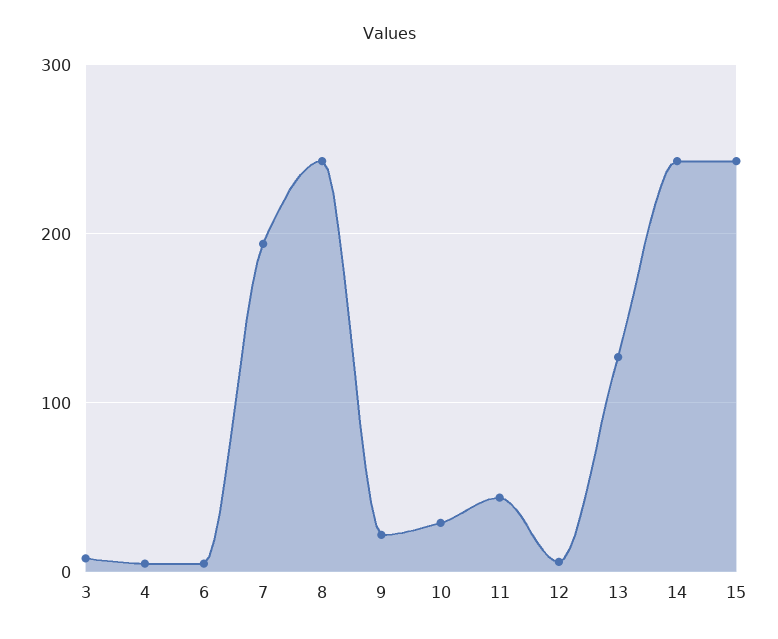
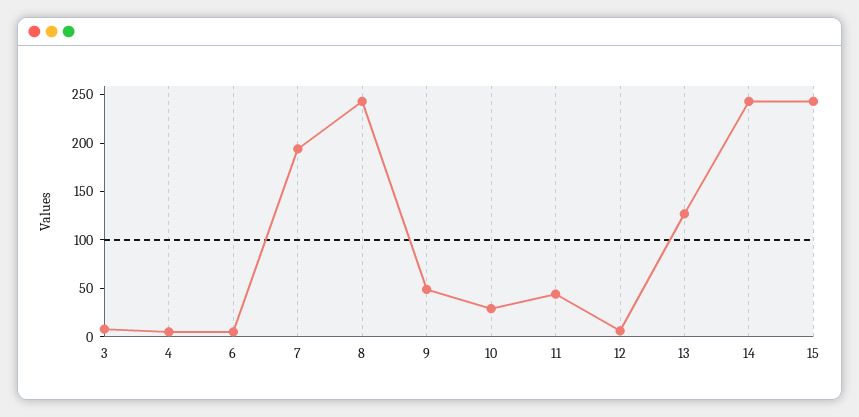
9: 20 -> 50

